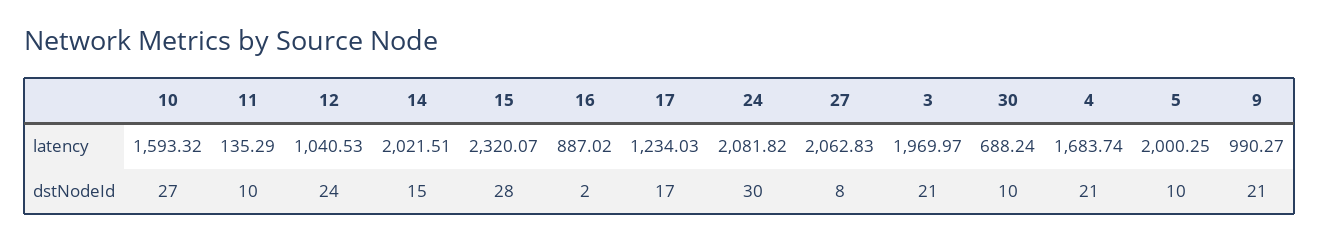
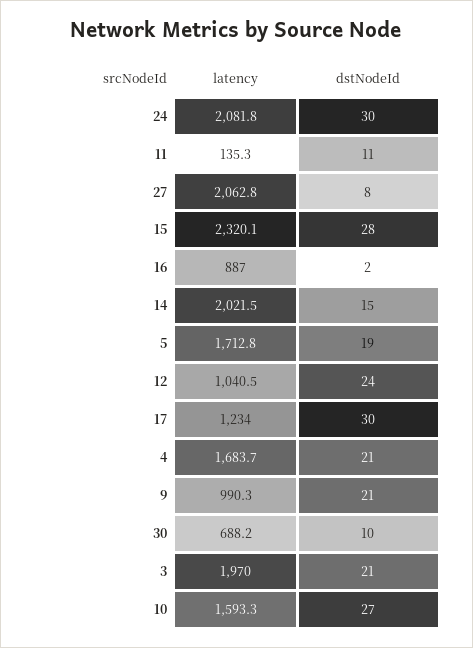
5, latency: 2000.25 -> 1712.8
11, dstNodeId: 10 -> 11
17, dstNodeId: 17 -> 30
5, dstNodeId: 10 -> 19

